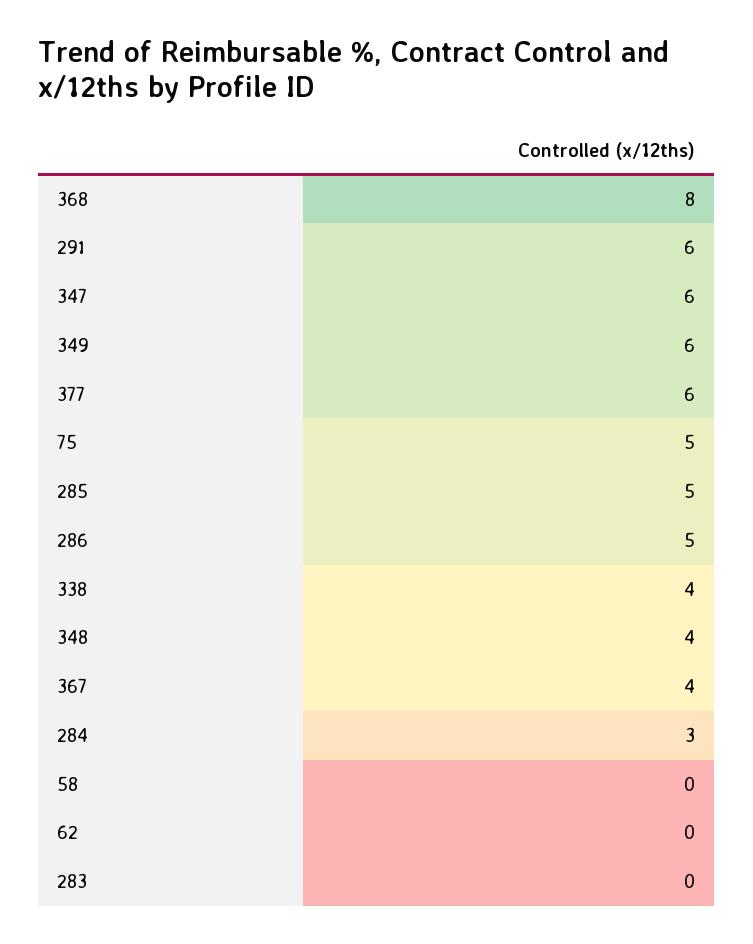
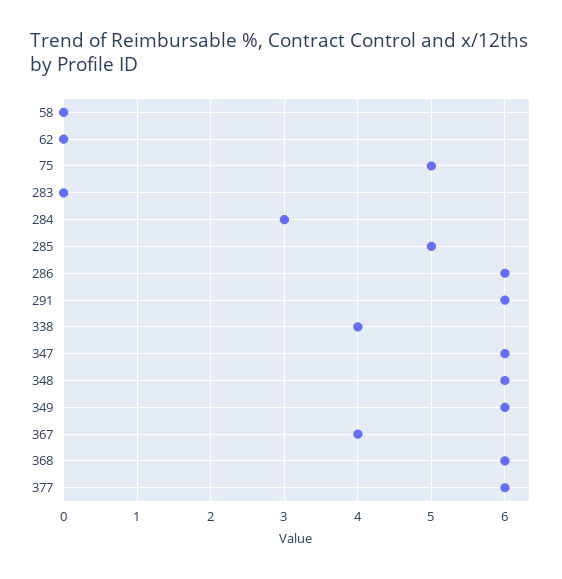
368: 8 -> 6
286: 5 -> 6
348: 4 -> 6

